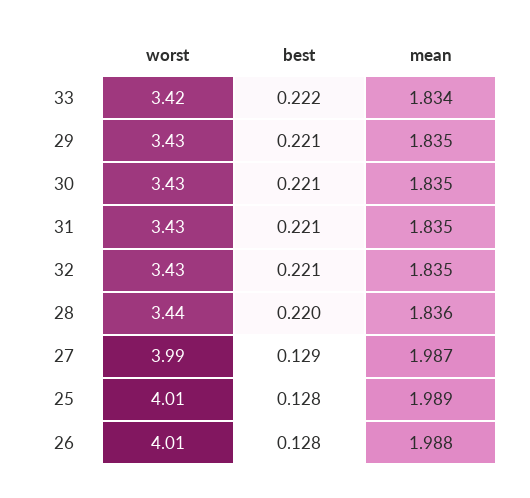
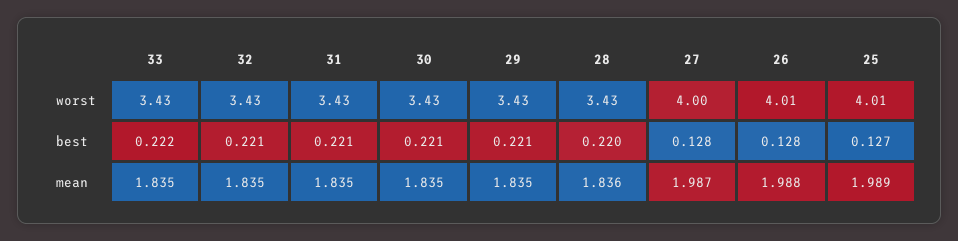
worst, 33: 3.42 -> 3.43
mean, 33: 1.834 -> 1.835
worst, 28: 3.44 -> 3.43
worst, 27: 3.99 -> 4
best, 27: 0.129 -> 0.128
best, 25: 0.128 -> 0.127

